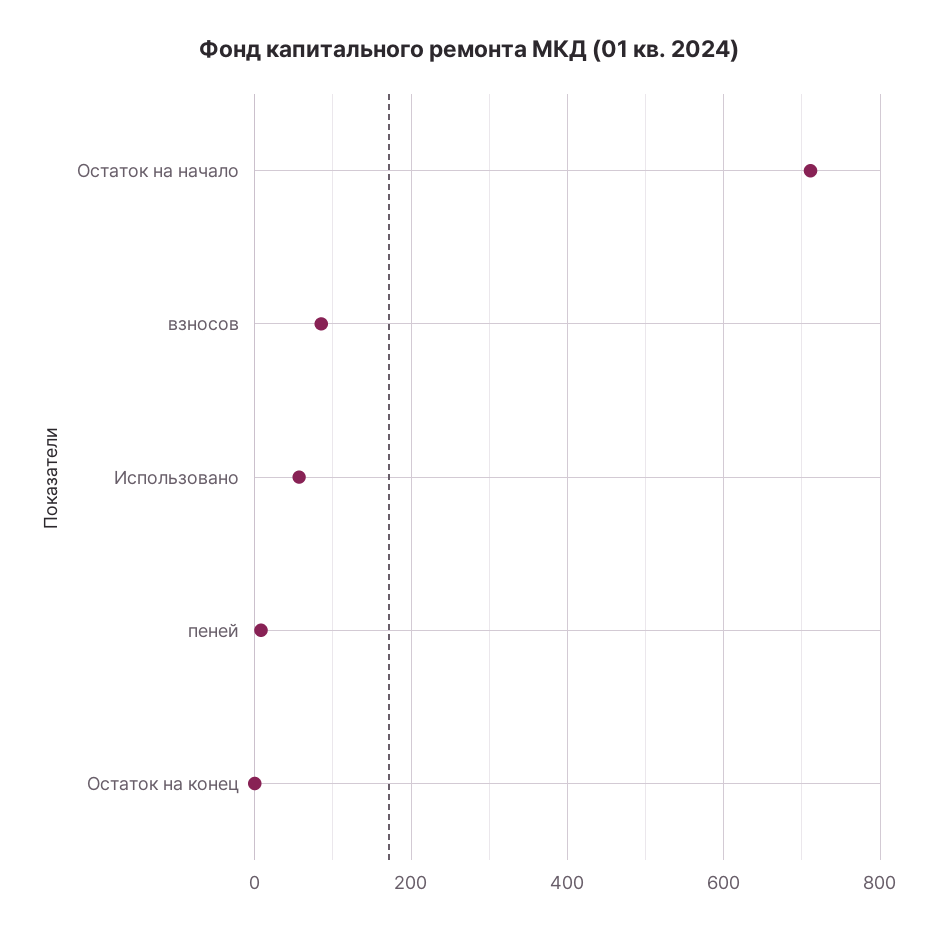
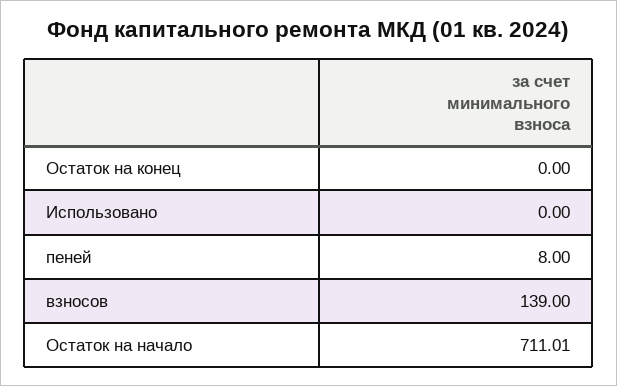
взносов: 80 -> 139
Использовано: 60 -> 0

